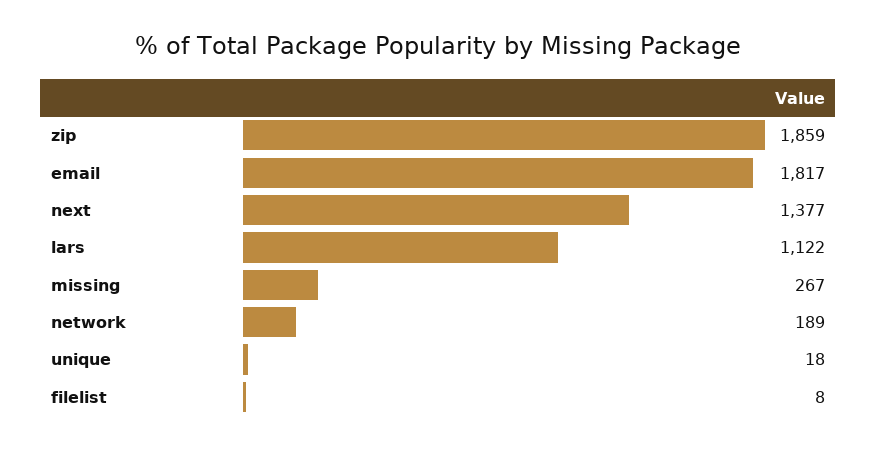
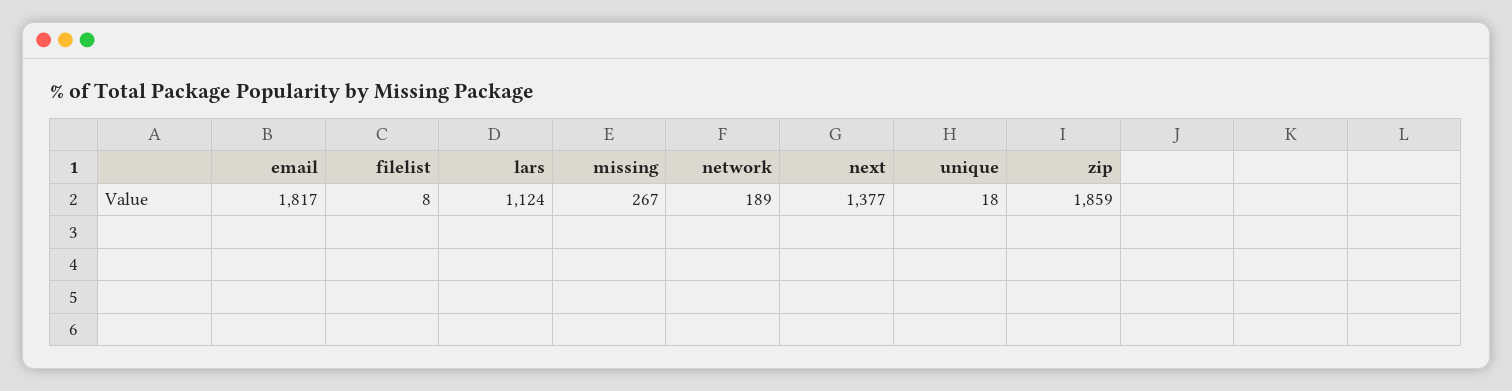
lars: 1122 -> 1124

